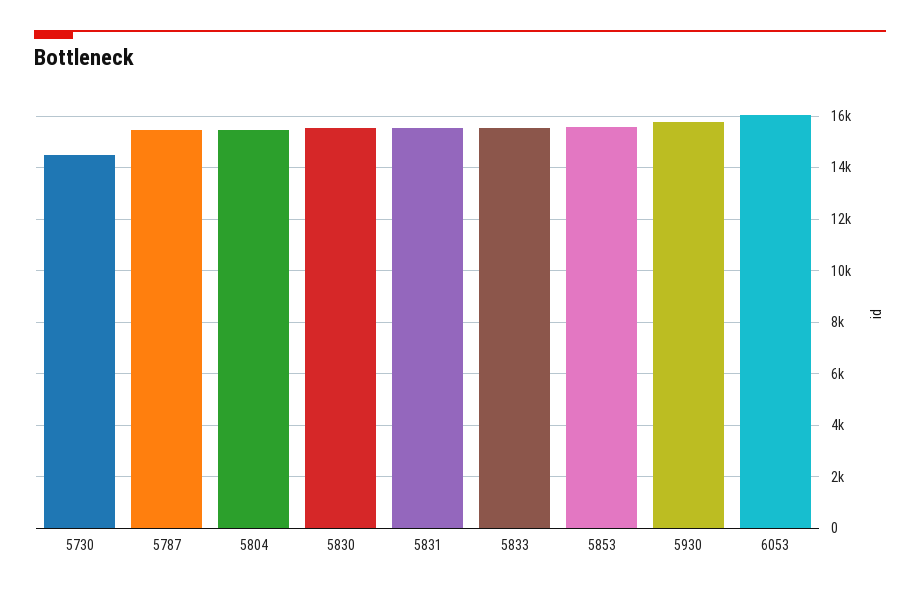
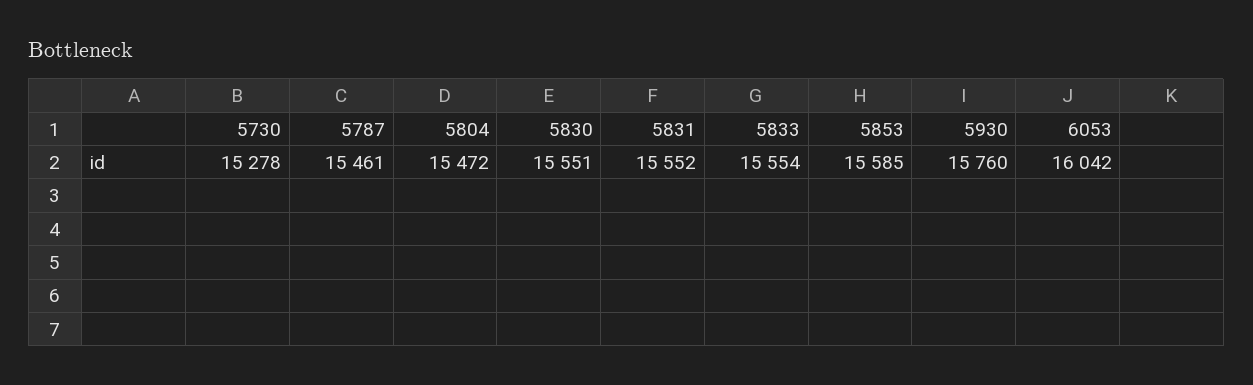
5730: 14500 -> 15278

